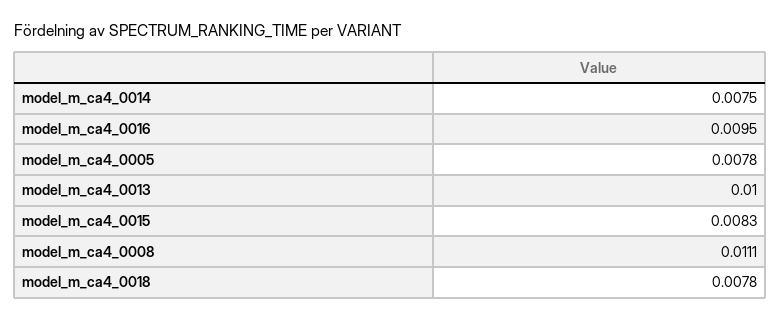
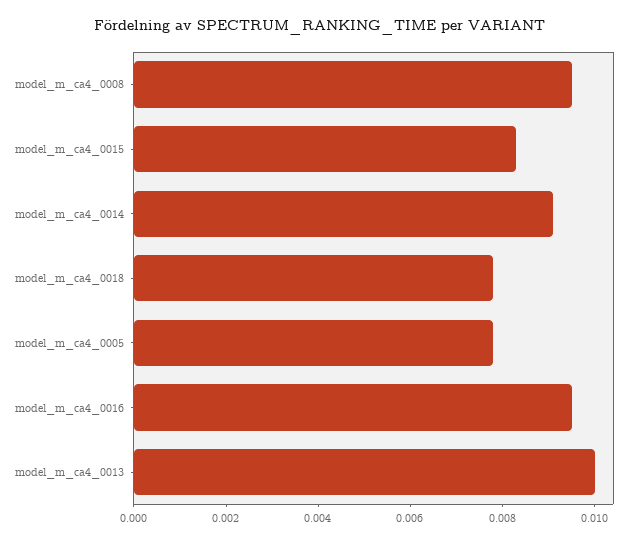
model_m_ca4_0014: 0.0075 -> 0.009
model_m_ca4_0008: 0.0111 -> 0.0095

